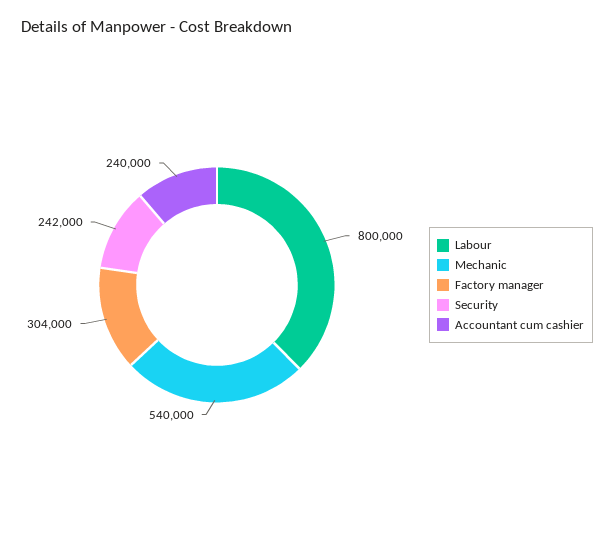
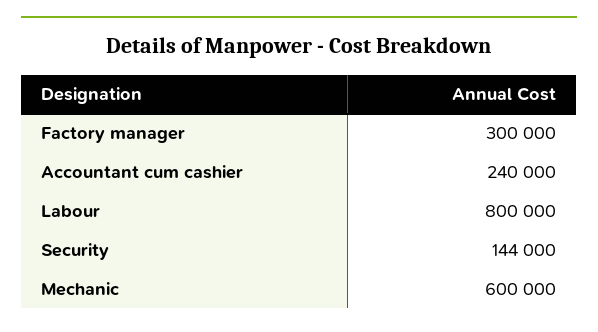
Mechanic: 540000 -> 600000
Factory manager: 304000 -> 300000
Security: 242000 -> 144000

